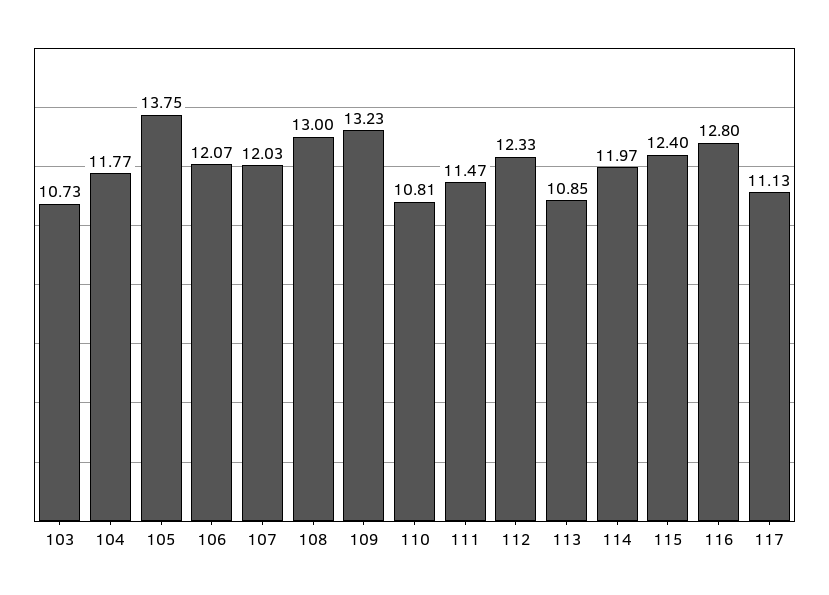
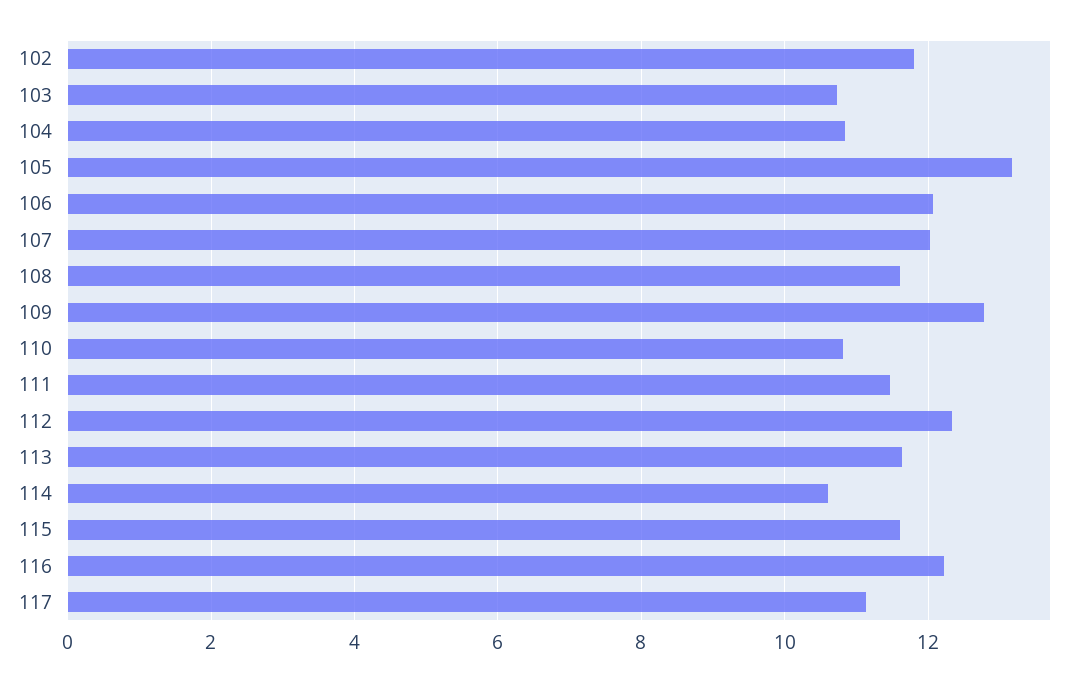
104: 11.77 -> 10.8
105: 13.75 -> 13.2
108: 13 -> 11.6
109: 13.23 -> 12.8
113: 10.85 -> 11.6
114: 11.97 -> 10.6
115: 12.4 -> 11.6
116: 12.8 -> 12.2
102: none -> 11.8

